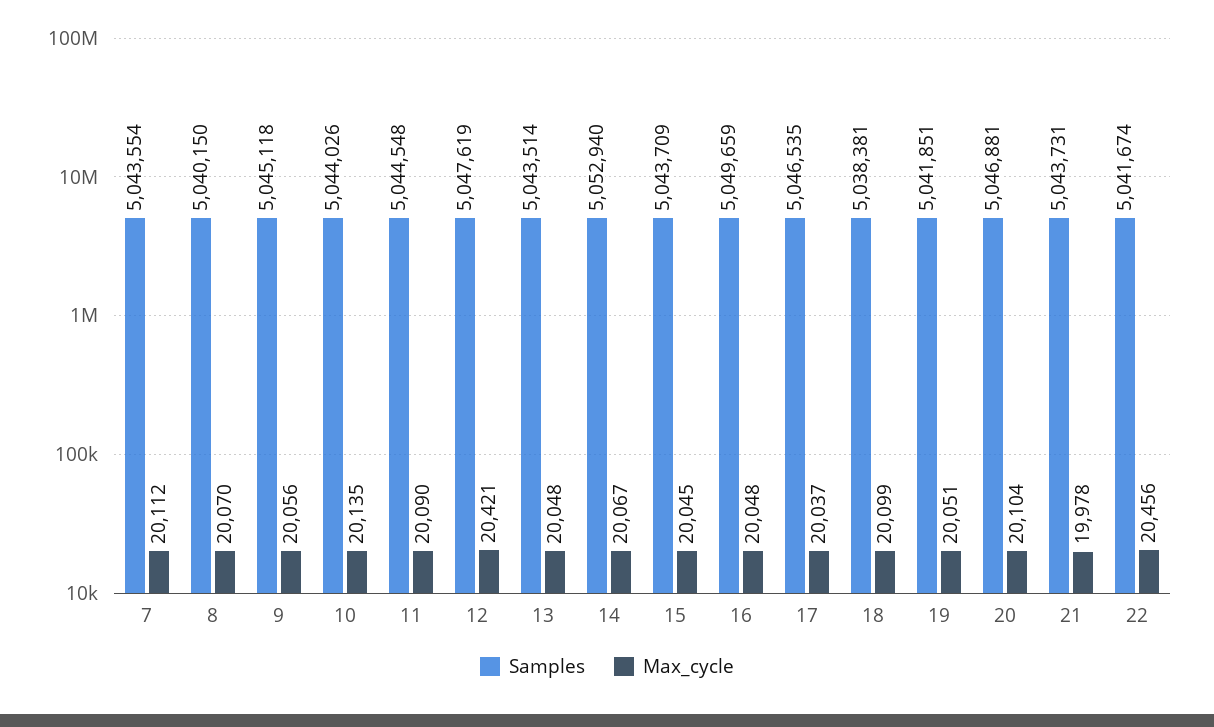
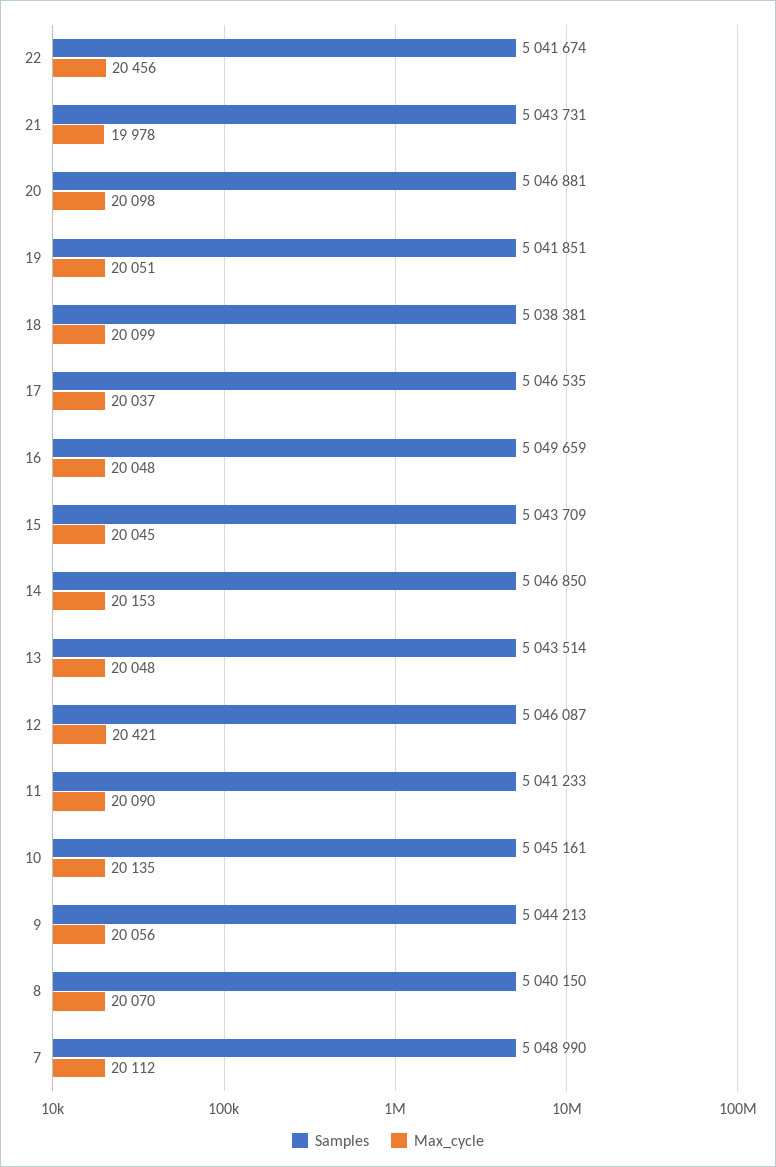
Samples, 7: 5043554 -> 5048990
Samples, 9: 5045118 -> 5044213
Samples, 10: 5044026 -> 5045161
Samples, 11: 5044548 -> 5041233
Samples, 12: 5047619 -> 5046087
Samples, 14: 5052940 -> 5046850
Max_cycle, 14: 20067 -> 20153
Max_cycle, 20: 20104 -> 20098

